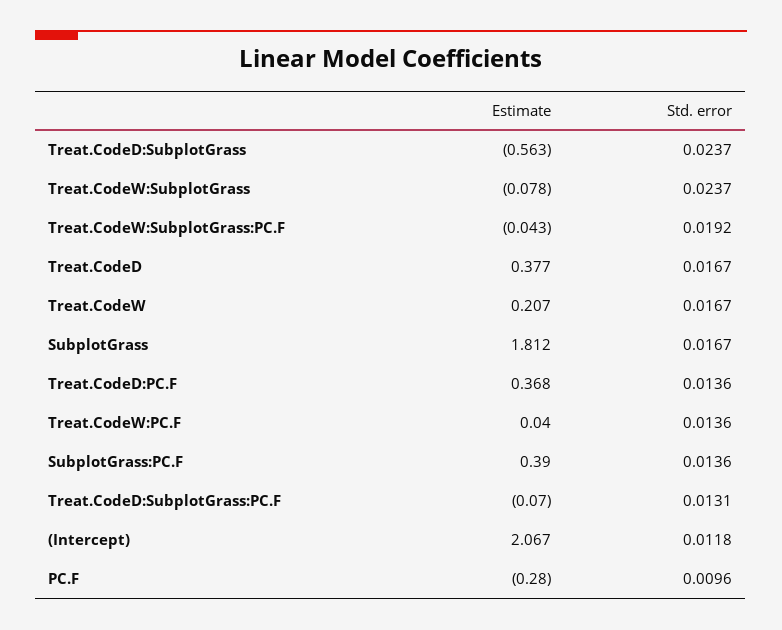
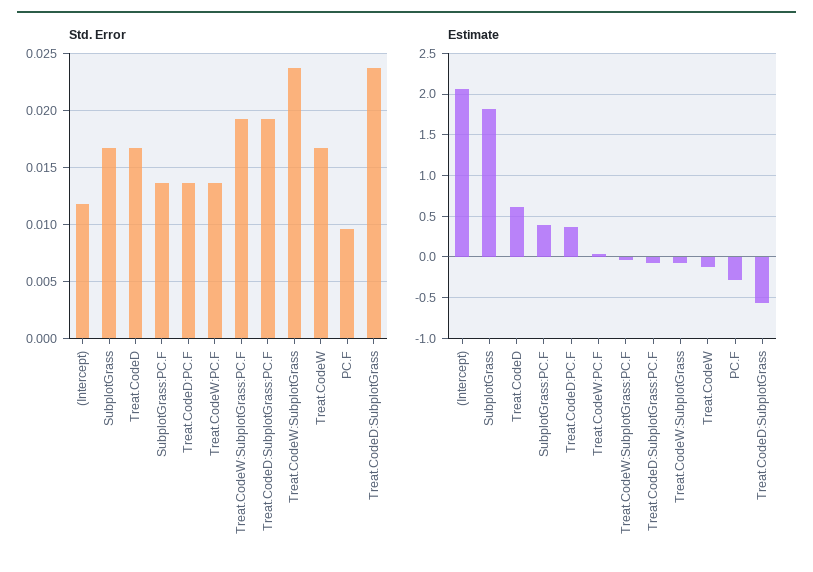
Estimate, Treat.CodeD: 0.377 -> 0.6
Estimate, Treat.CodeW: 0.207 -> -0.1
Std. error, Treat.CodeD:SubplotGrass:PC.F: 0.0131 -> 0.019

